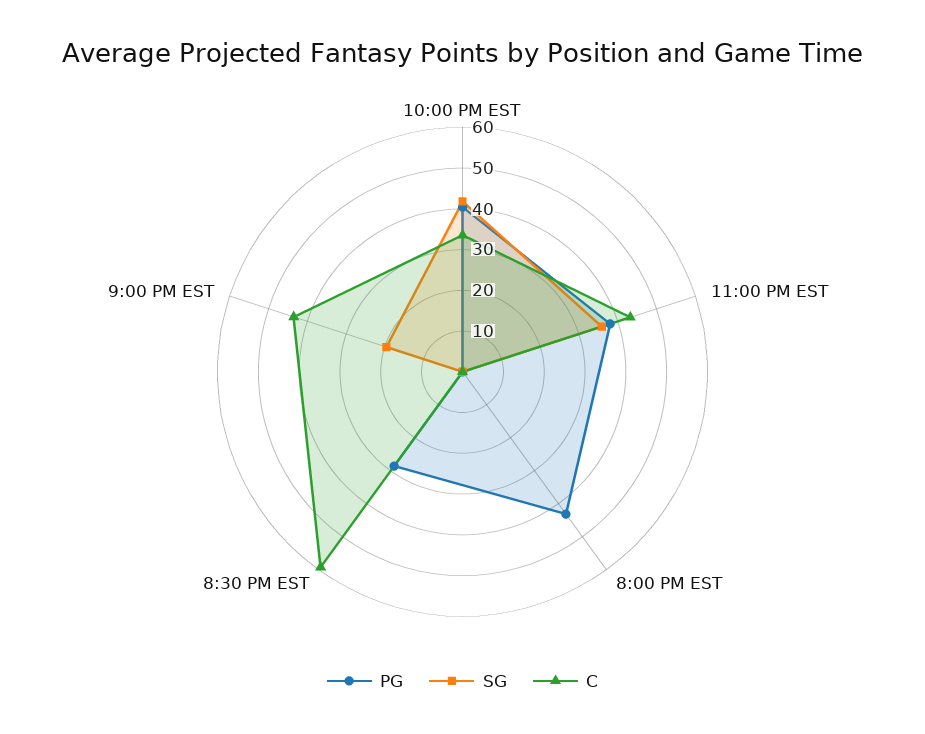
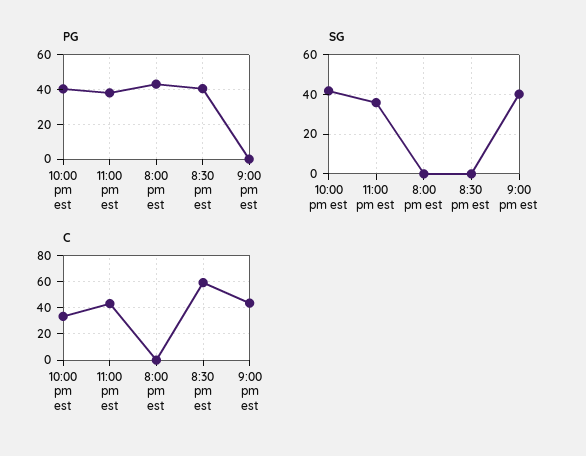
PG, 8:30 PM EST: 28 -> 40
SG, 9:00 PM EST: 20 -> 40

